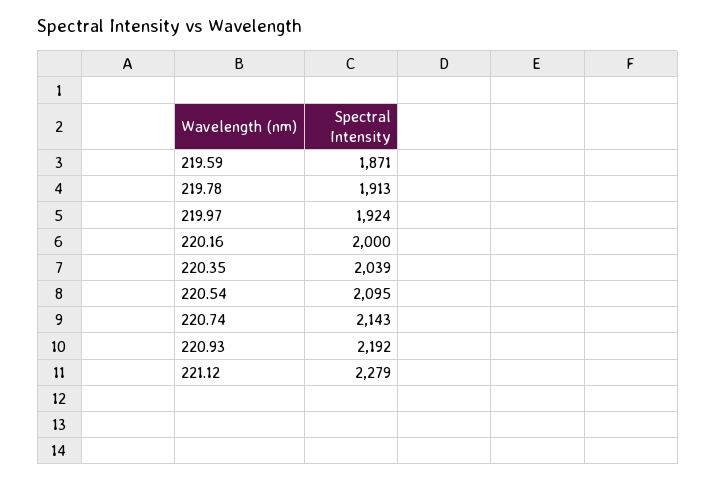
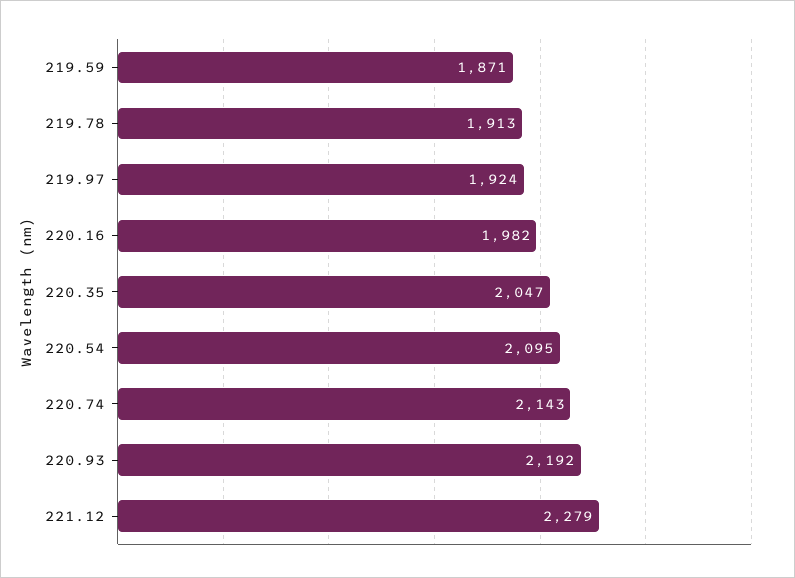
220.16: 2000 -> 1982
220.35: 2039 -> 2047

